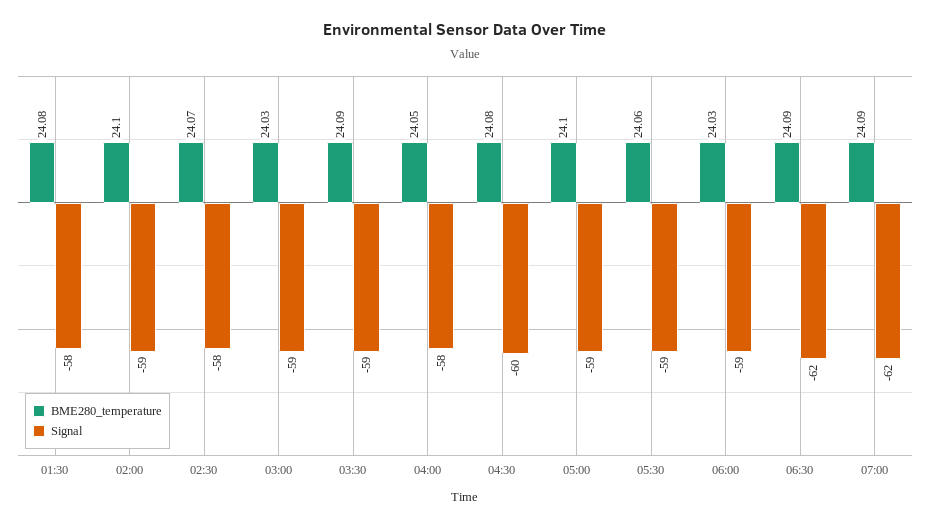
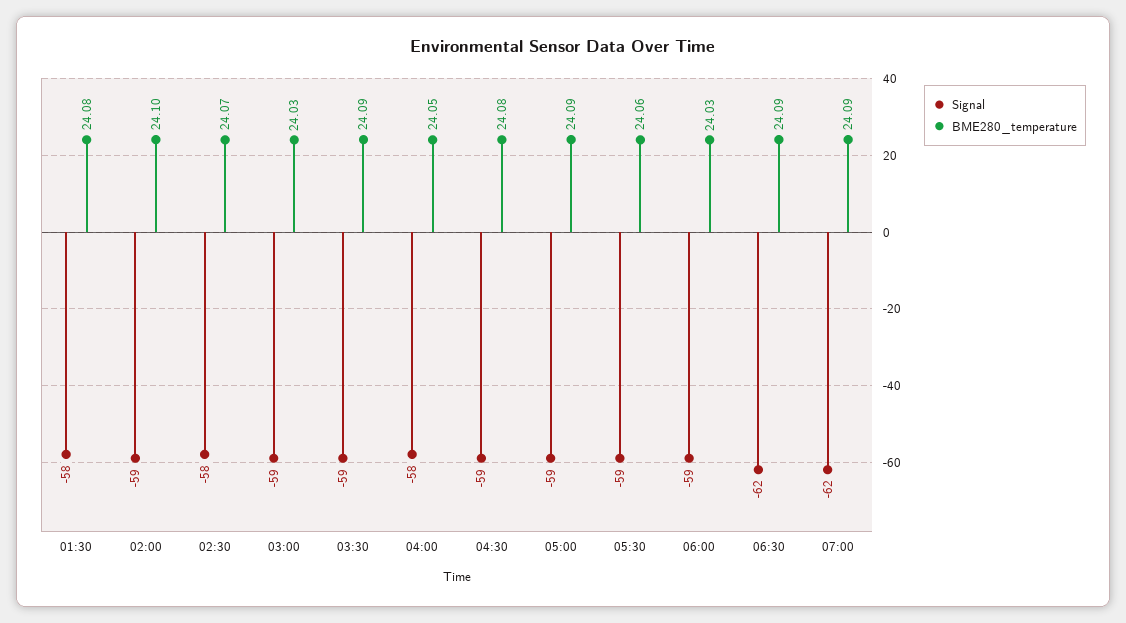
Signal, 04:30: -60 -> -59
BME280_temperature, 05:00: 24.1 -> 24.09

